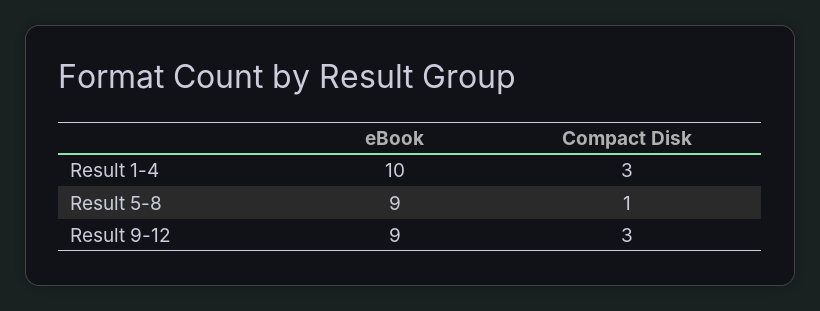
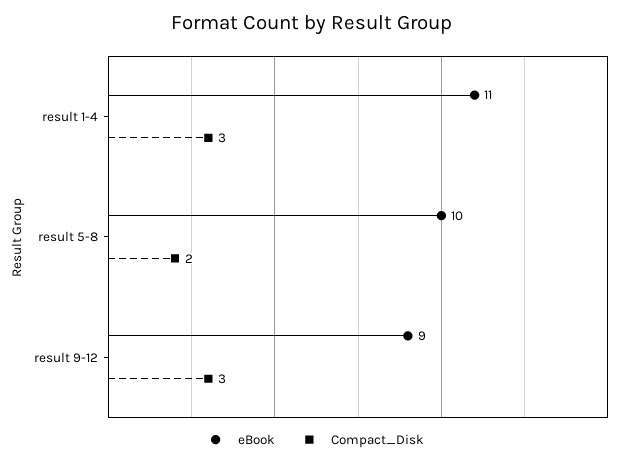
eBook, Result 1-4: 10 -> 11
eBook, Result 5-8: 9 -> 10
Compact Disk, Result 5-8: 1 -> 2

